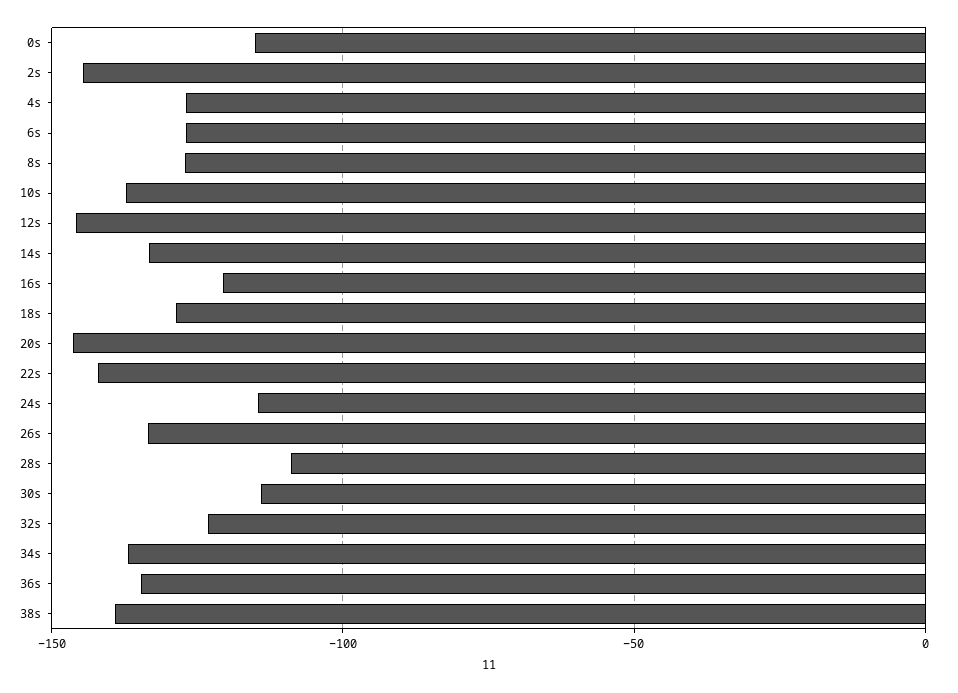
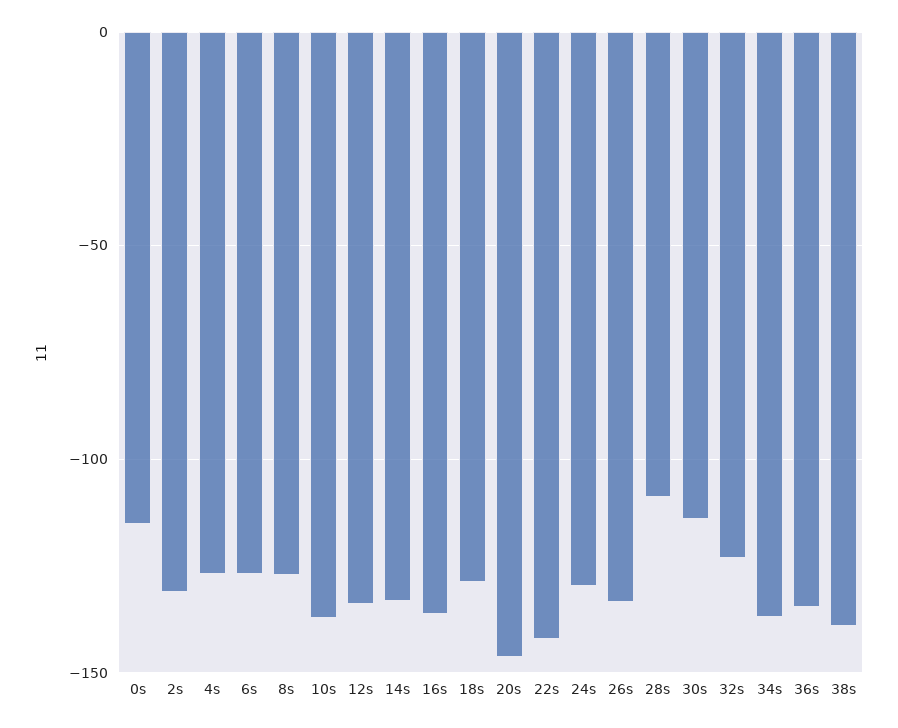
2s: -145 -> -130
12s: -145 -> -135
16s: -120 -> -135
24s: -115 -> -130

